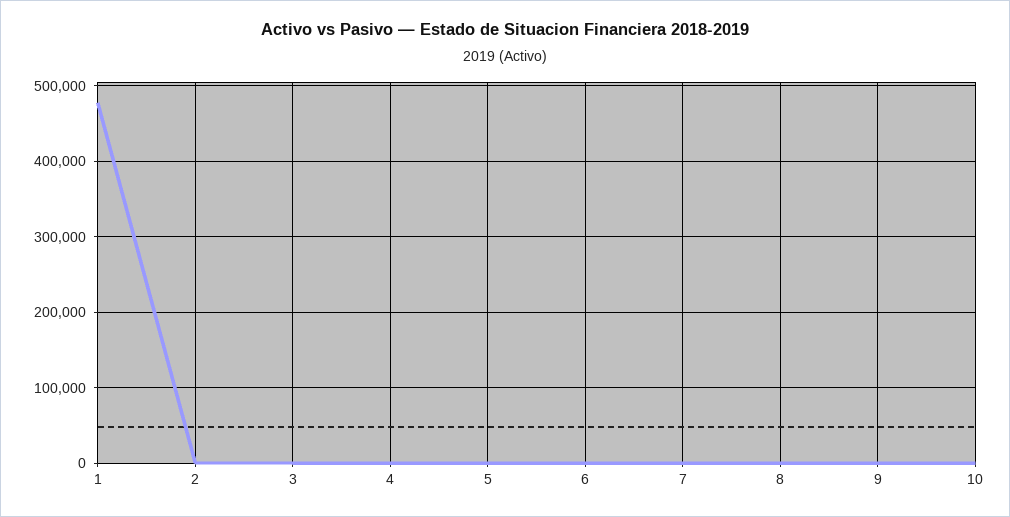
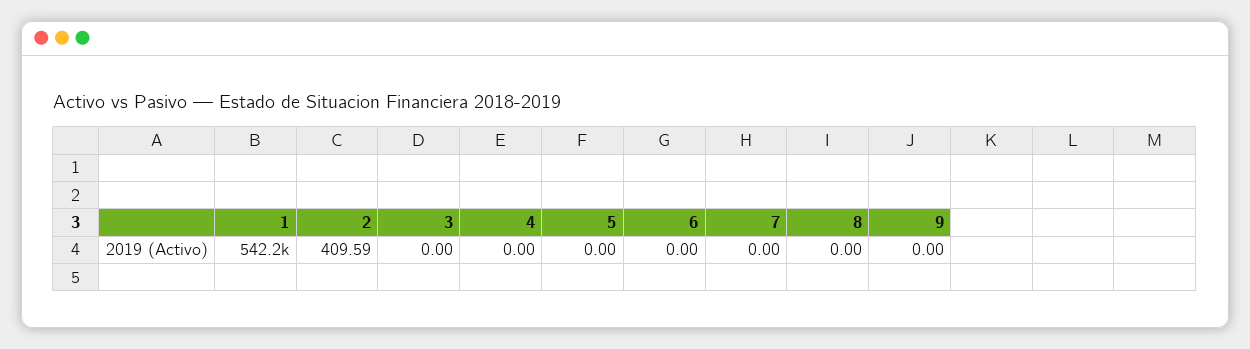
1: 480000 -> 542200
10: 0 -> none

